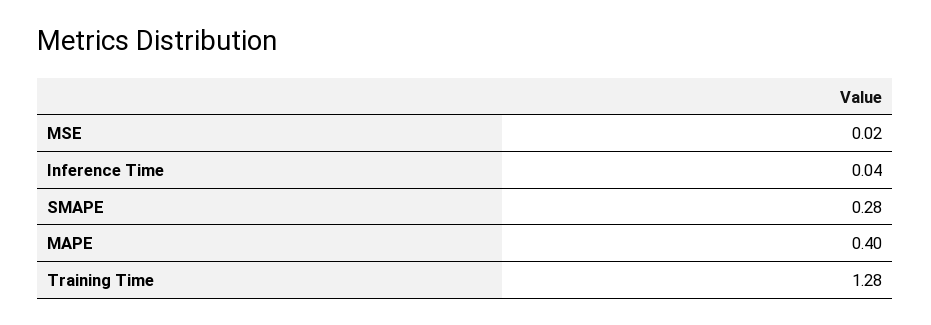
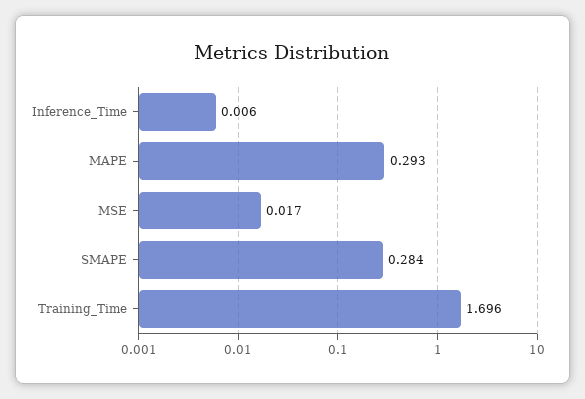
Inference Time: 0.04 -> 0.006
MAPE: 0.4 -> 0.293
Training Time: 1.28 -> 1.696

